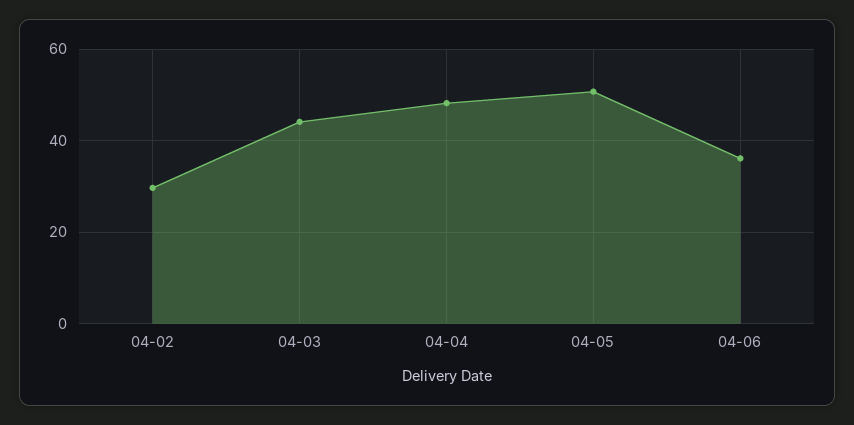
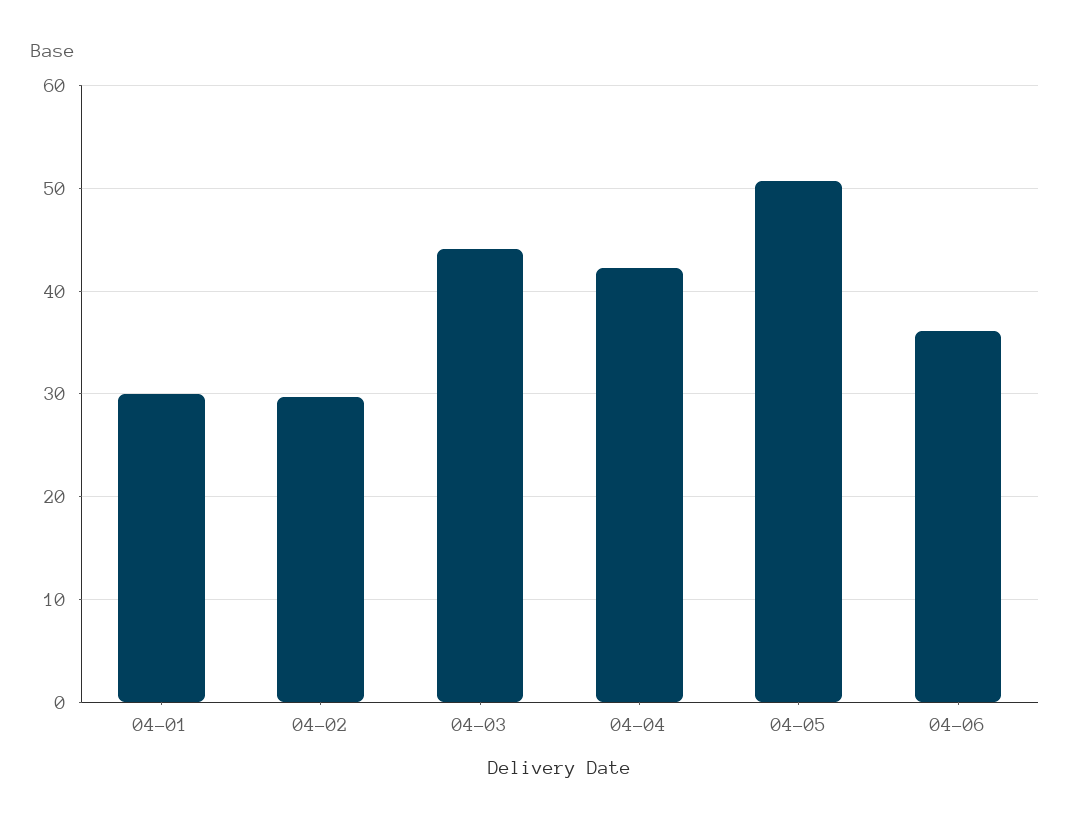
04-04: 48 -> 42
04-01: none -> 30

